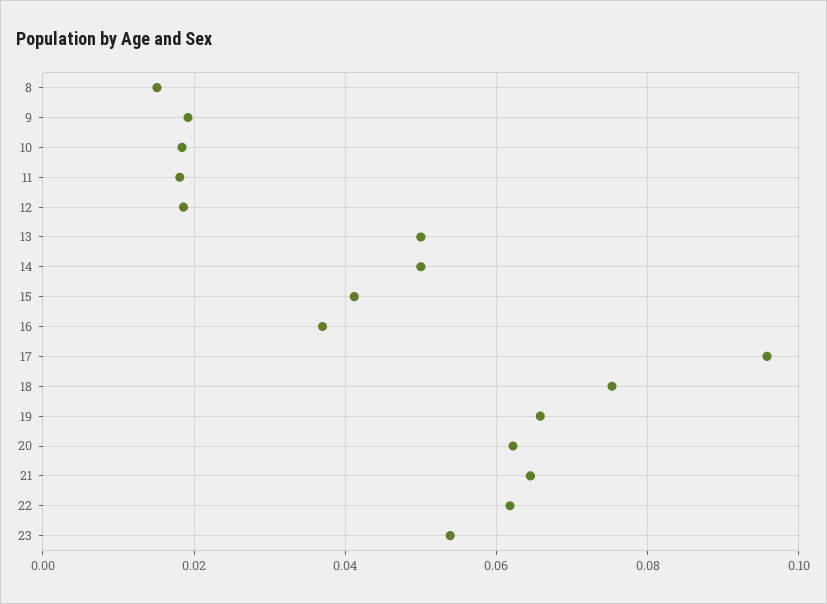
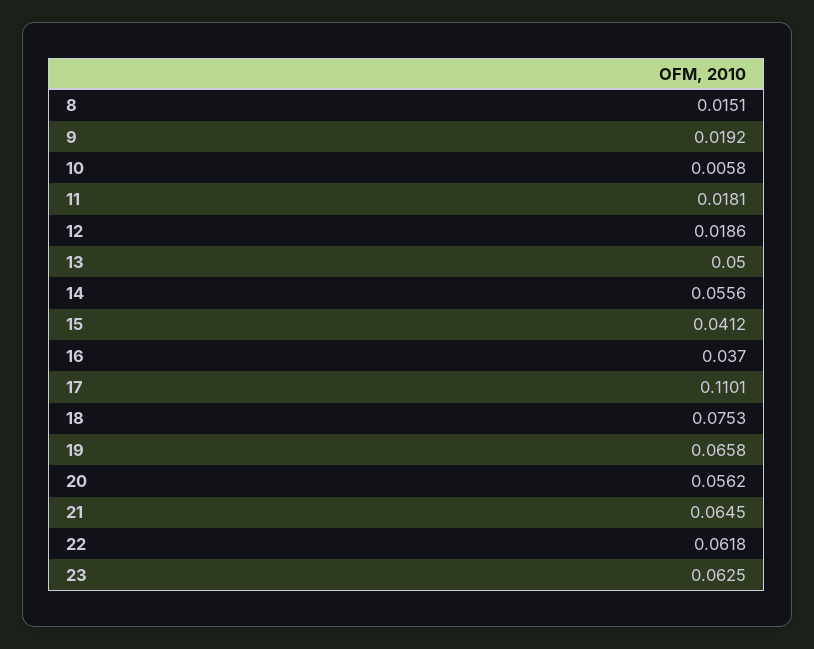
10: 0.018 -> 0.0058
14: 0.05 -> 0.0556
17: 0.096 -> 0.1101
20: 0.062 -> 0.0562
23: 0.054 -> 0.0625

